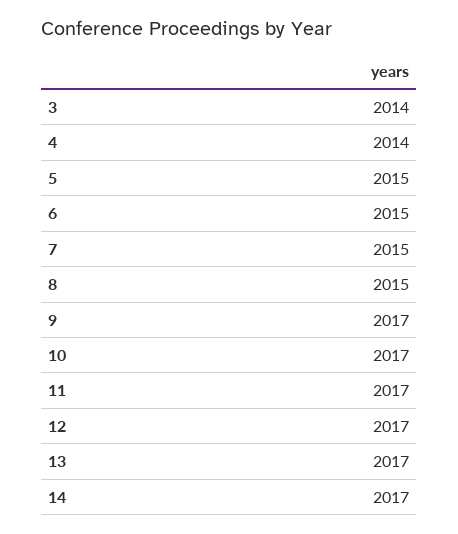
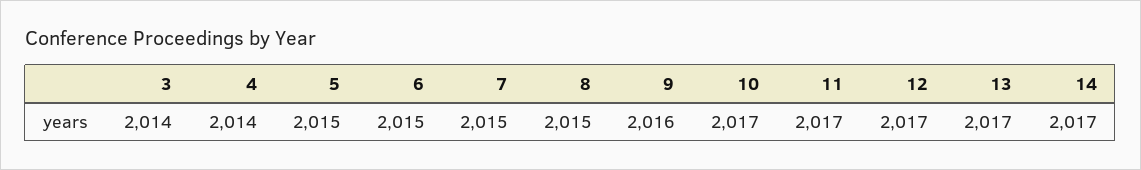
9: 2017 -> 2016

